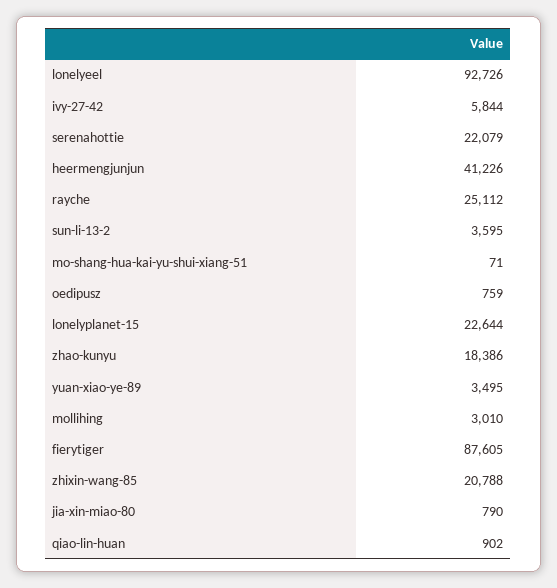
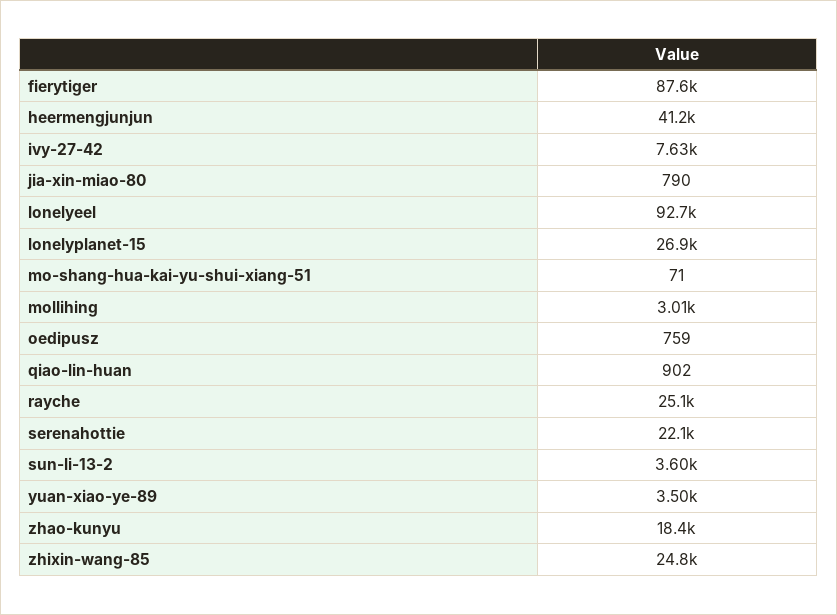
ivy-27-42: 5844 -> 7630
lonelyplanet-15: 22644 -> 26900
zhixin-wang-85: 20788 -> 24800

